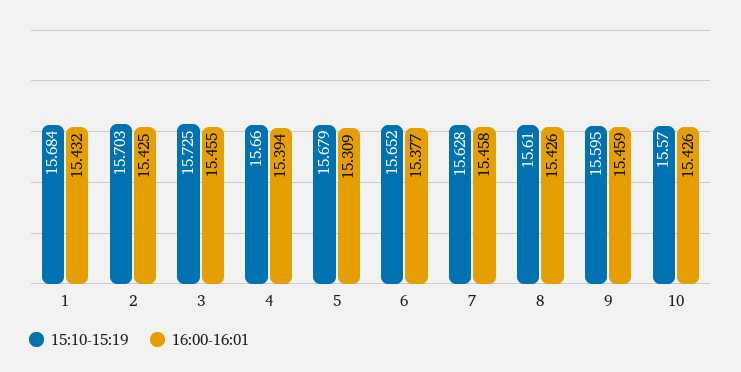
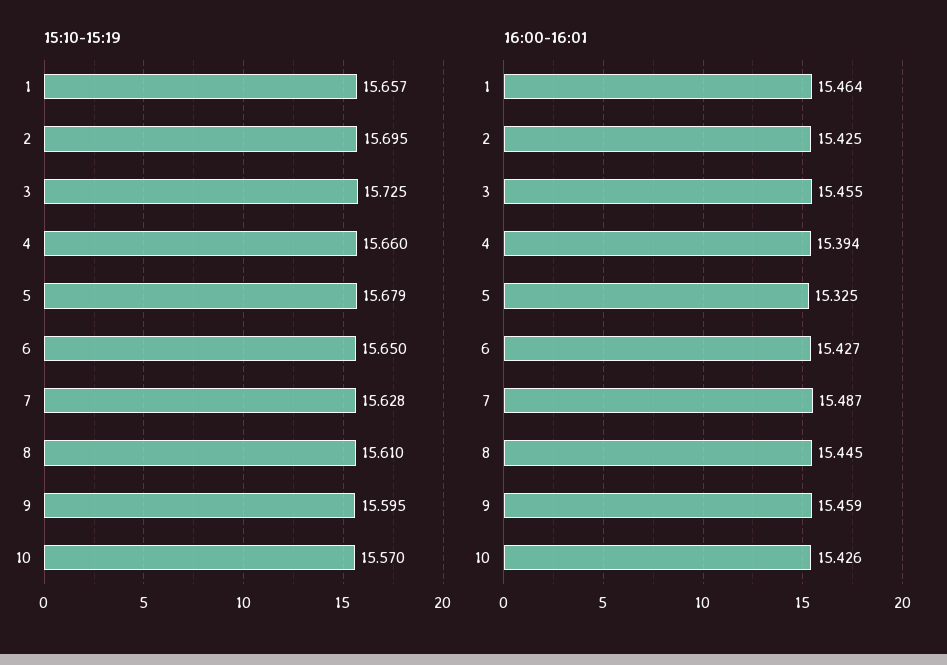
15:10-15:19, 1: 15.684 -> 15.657
16:00-16:01, 1: 15.432 -> 15.464
15:10-15:19, 2: 15.703 -> 15.695
16:00-16:01, 5: 15.309 -> 15.325
15:10-15:19, 6: 15.652 -> 15.65
16:00-16:01, 6: 15.377 -> 15.427
16:00-16:01, 7: 15.458 -> 15.487
16:00-16:01, 8: 15.426 -> 15.445

